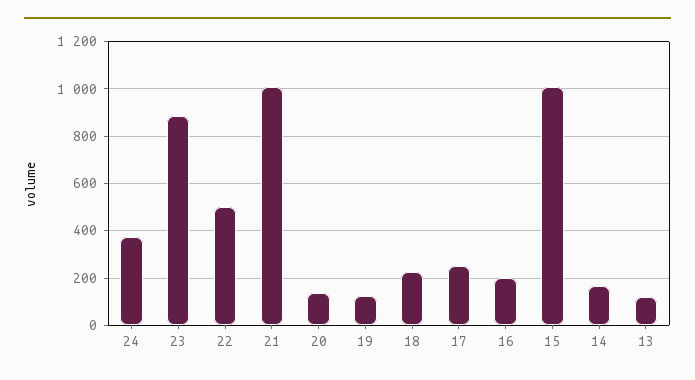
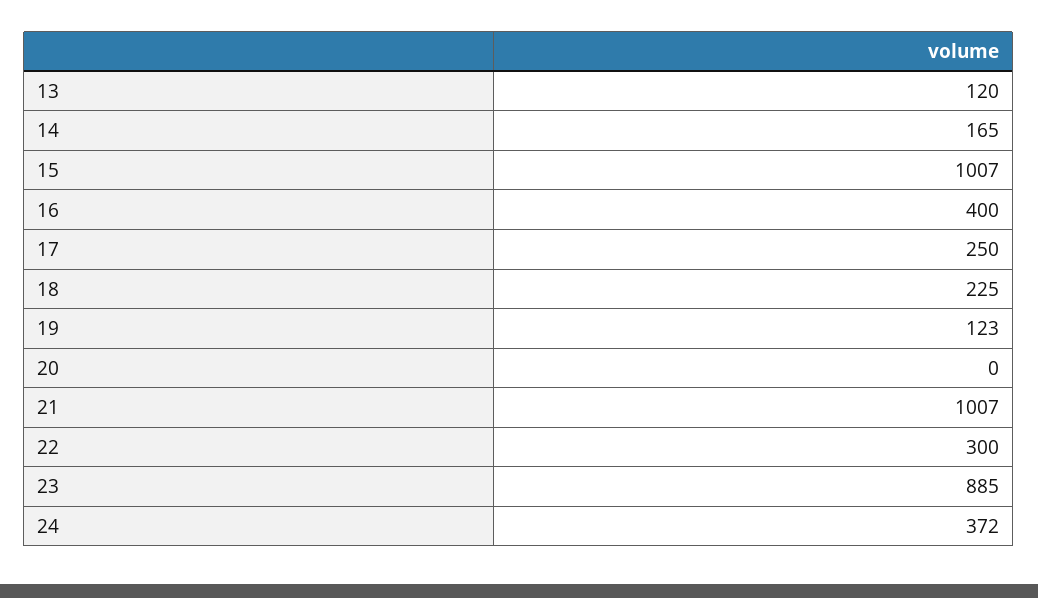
22: 500 -> 300
20: 150 -> 0
16: 200 -> 400

